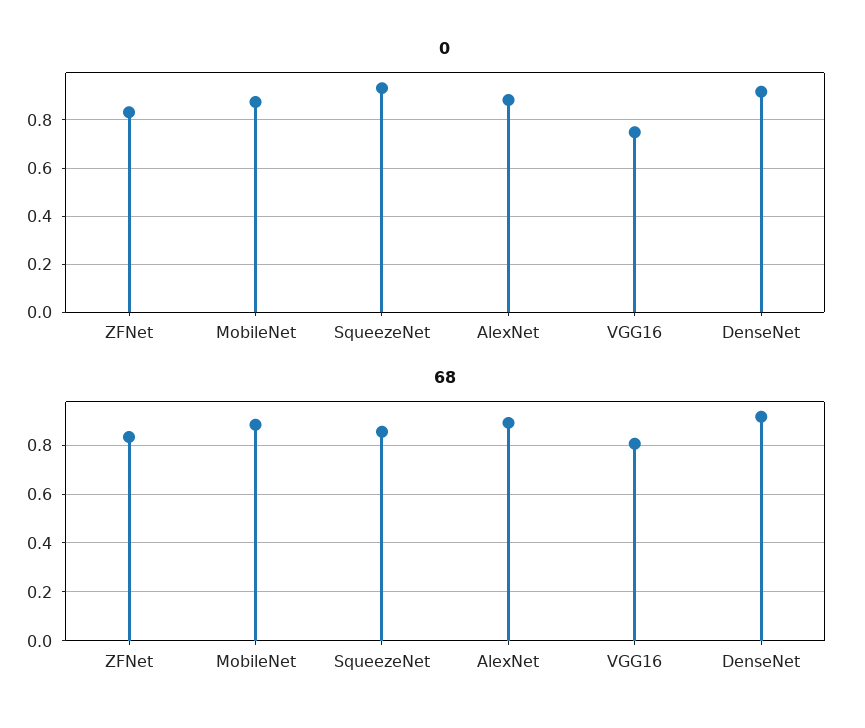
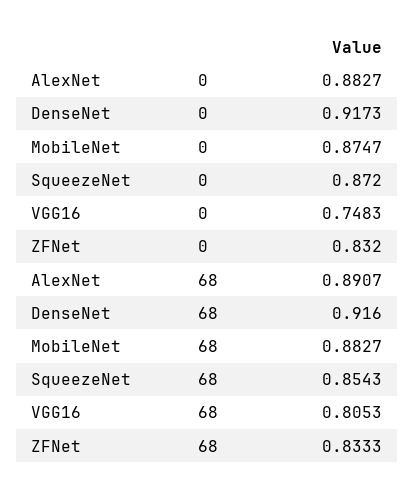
0, SqueezeNet: 0.925 -> 0.872

